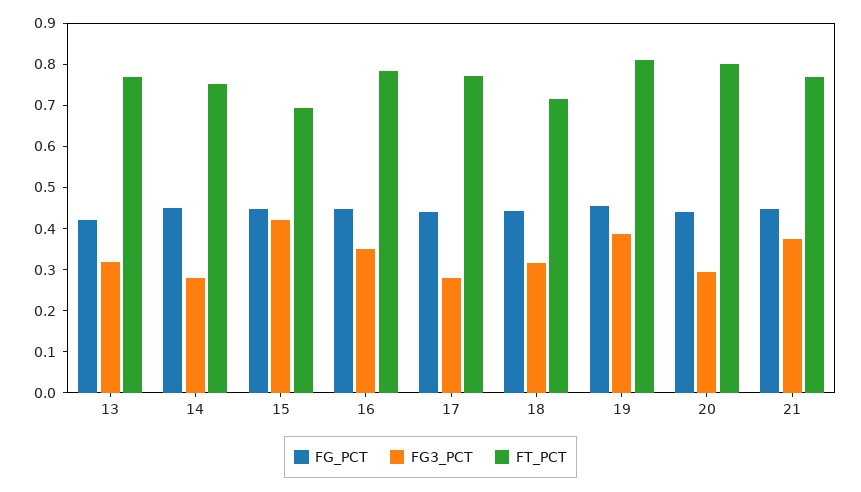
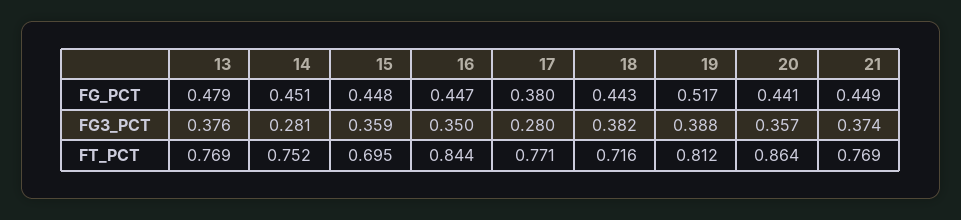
FG_PCT, 13: 0.42 -> 0.479
FG3_PCT, 13: 0.32 -> 0.376
FG3_PCT, 15: 0.42 -> 0.359
FT_PCT, 16: 0.78 -> 0.844
FG_PCT, 17: 0.44 -> 0.38
FG3_PCT, 18: 0.32 -> 0.382
FG_PCT, 19: 0.46 -> 0.517
FG3_PCT, 20: 0.3 -> 0.357
FT_PCT, 20: 0.8 -> 0.864

